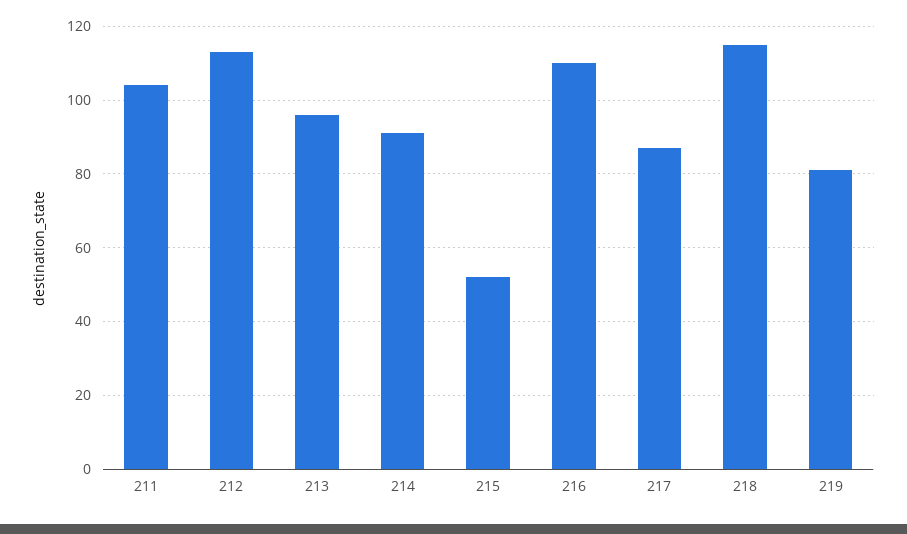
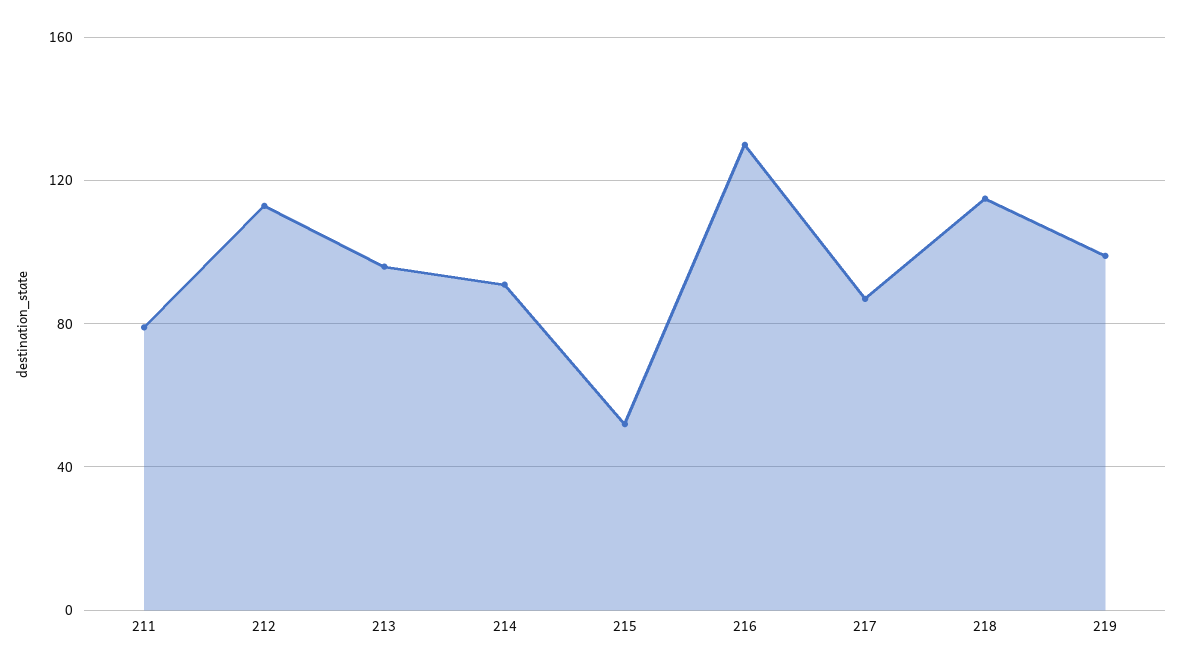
211: 105 -> 80
216: 110 -> 130
219: 80 -> 100

